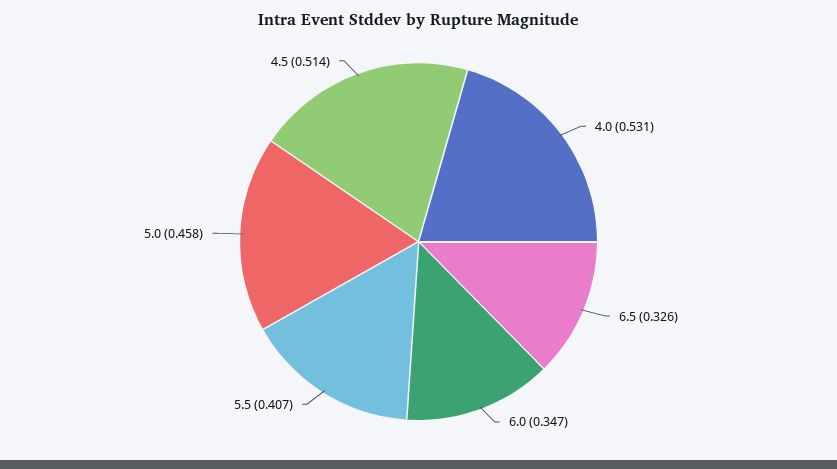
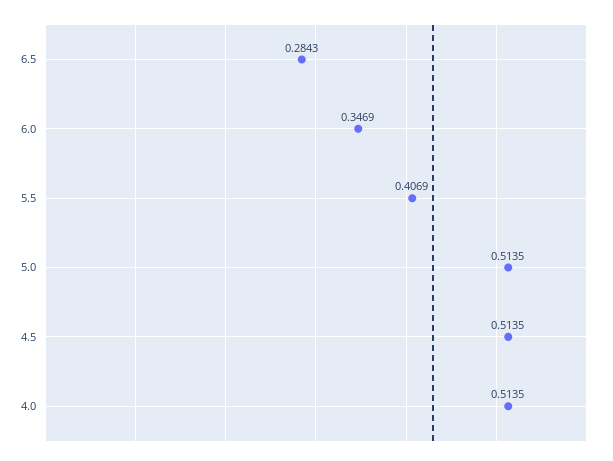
4.0: 0.531 -> 0.5135
6.5: 0.326 -> 0.2843
5.0: 0.458 -> 0.5135

